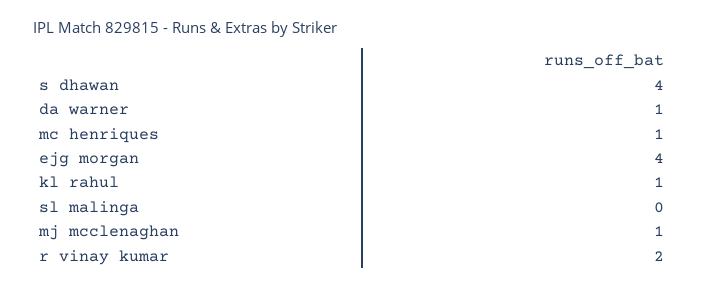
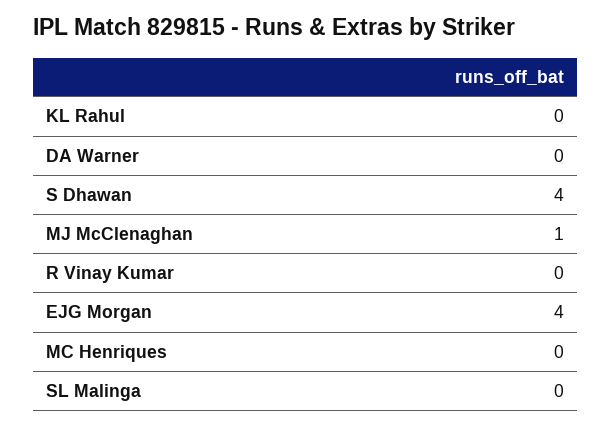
da warner: 1 -> 0
mc henriques: 1 -> 0
kl rahul: 1 -> 0
r vinay kumar: 2 -> 0

